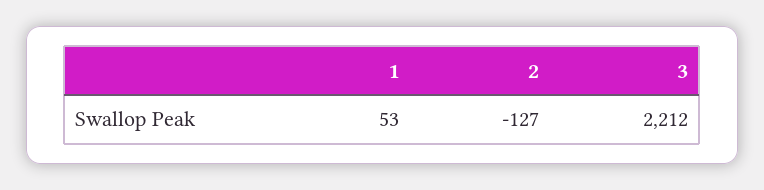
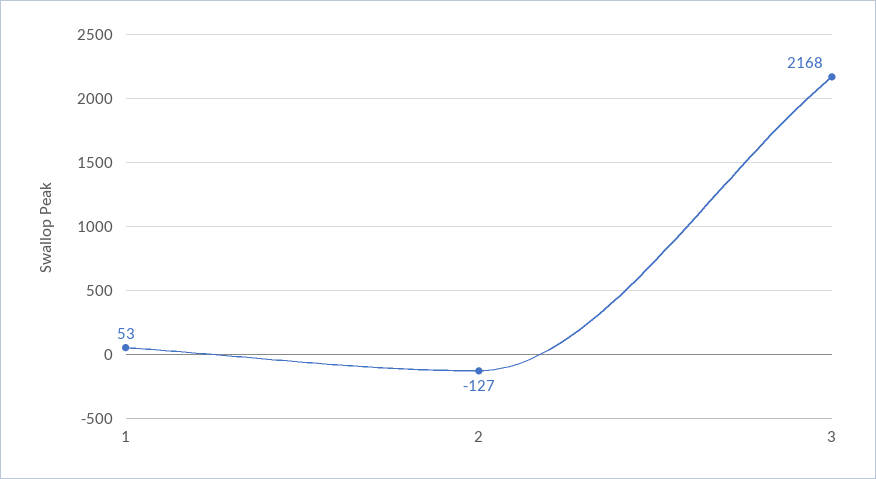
3: 2212 -> 2168

